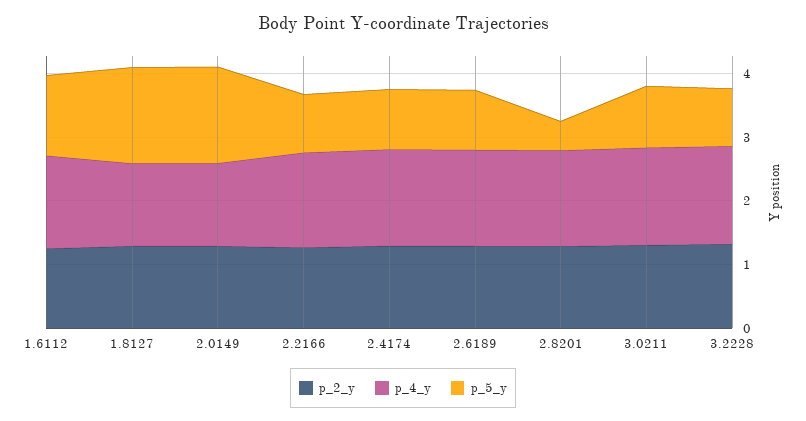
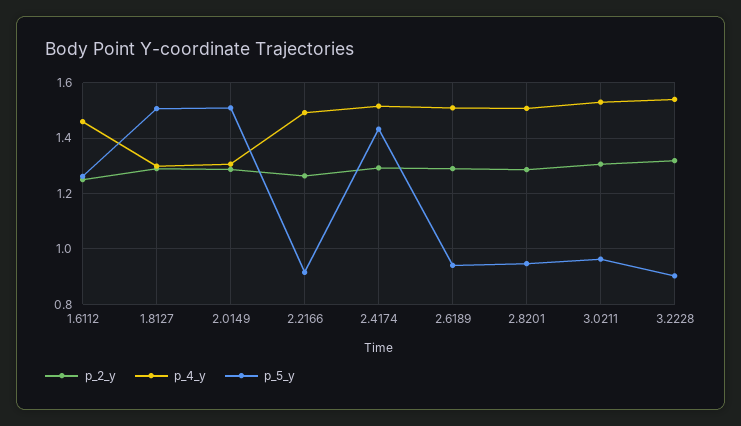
p_5_y, 2.4174: 1 -> 1.425
p_5_y, 2.8201: 0.4 -> 0.95

